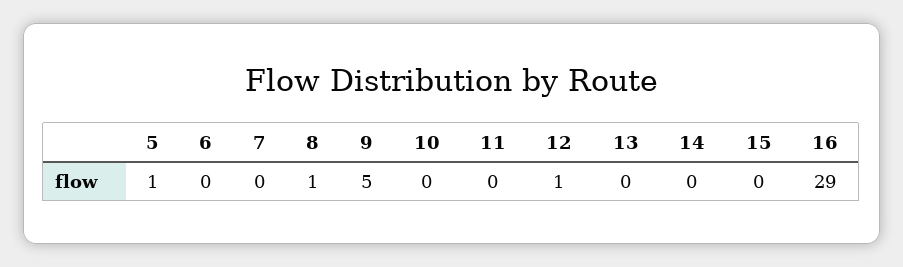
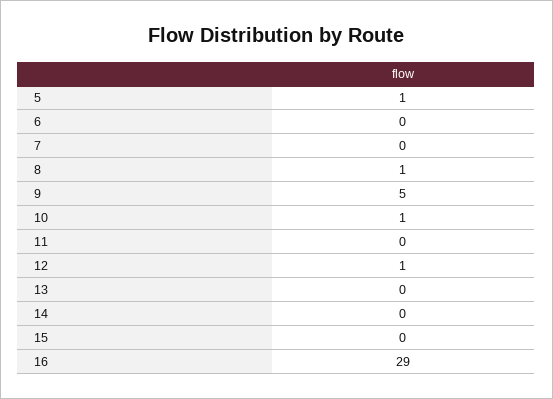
10: 0 -> 1

